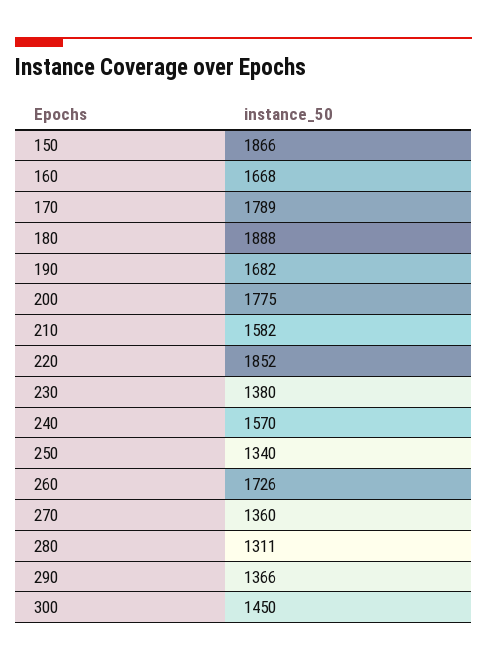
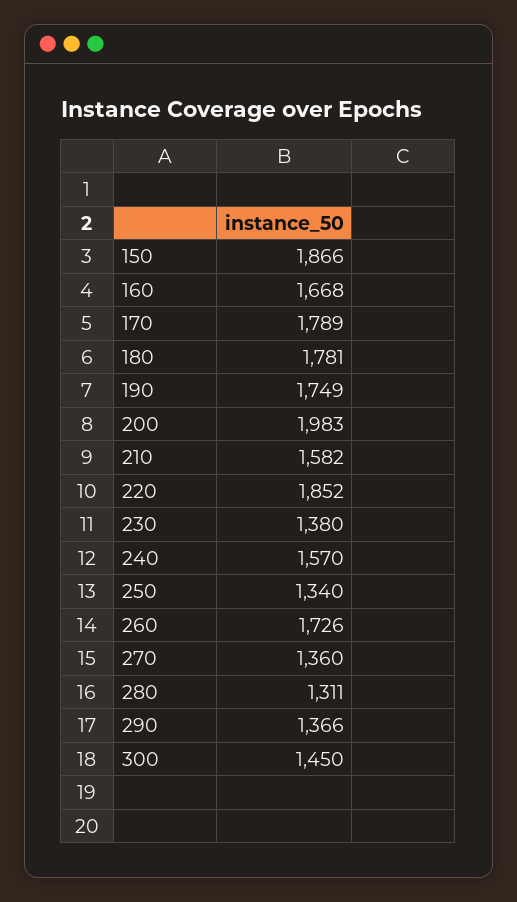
180: 1888 -> 1781
190: 1682 -> 1749
200: 1775 -> 1983

